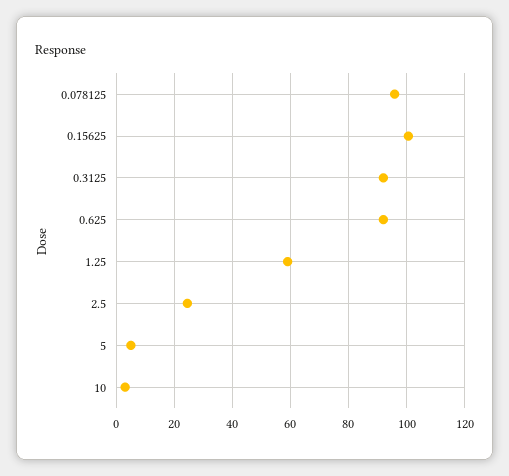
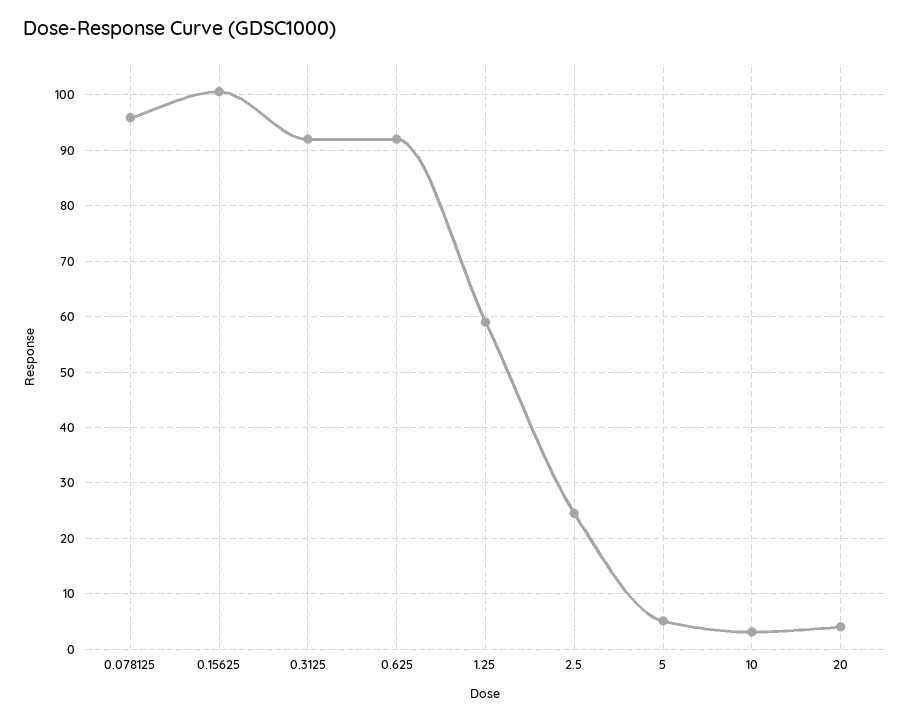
20: none -> 4

